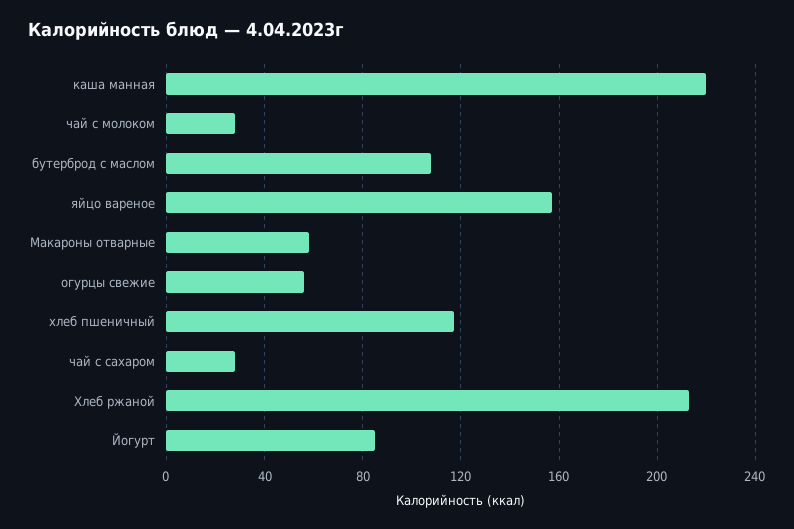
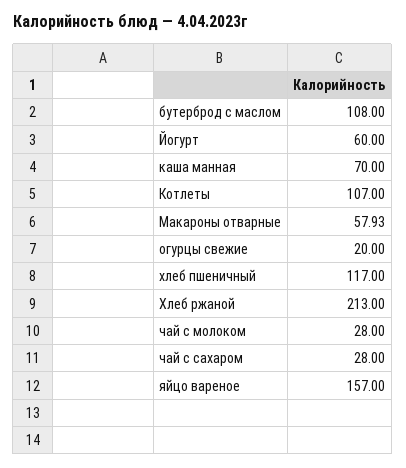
каша манная: 220 -> 70
огурцы свежие: 55 -> 20
Йогурт: 85 -> 60
Котлеты: none -> 107

